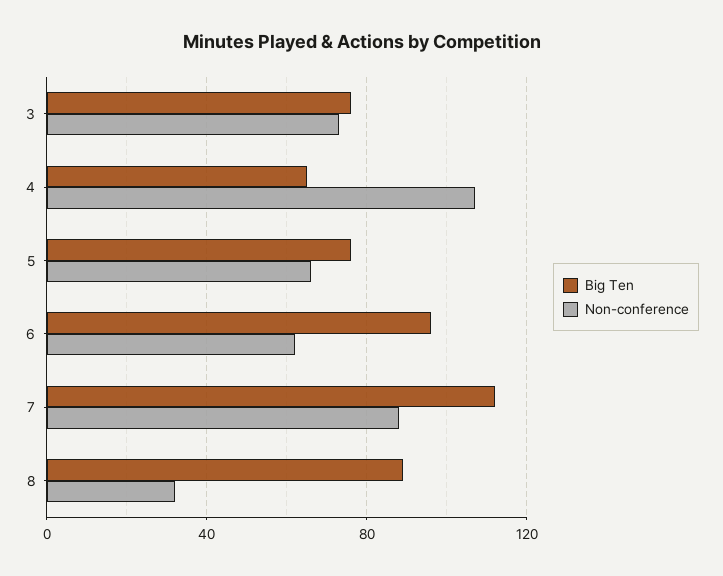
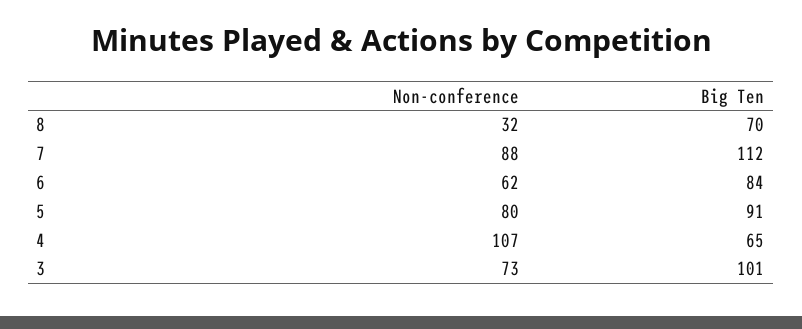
Big Ten, 3: 75 -> 101
Big Ten, 5: 75 -> 91
Non-conference, 5: 65 -> 80
Big Ten, 6: 95 -> 84
Big Ten, 8: 90 -> 70

